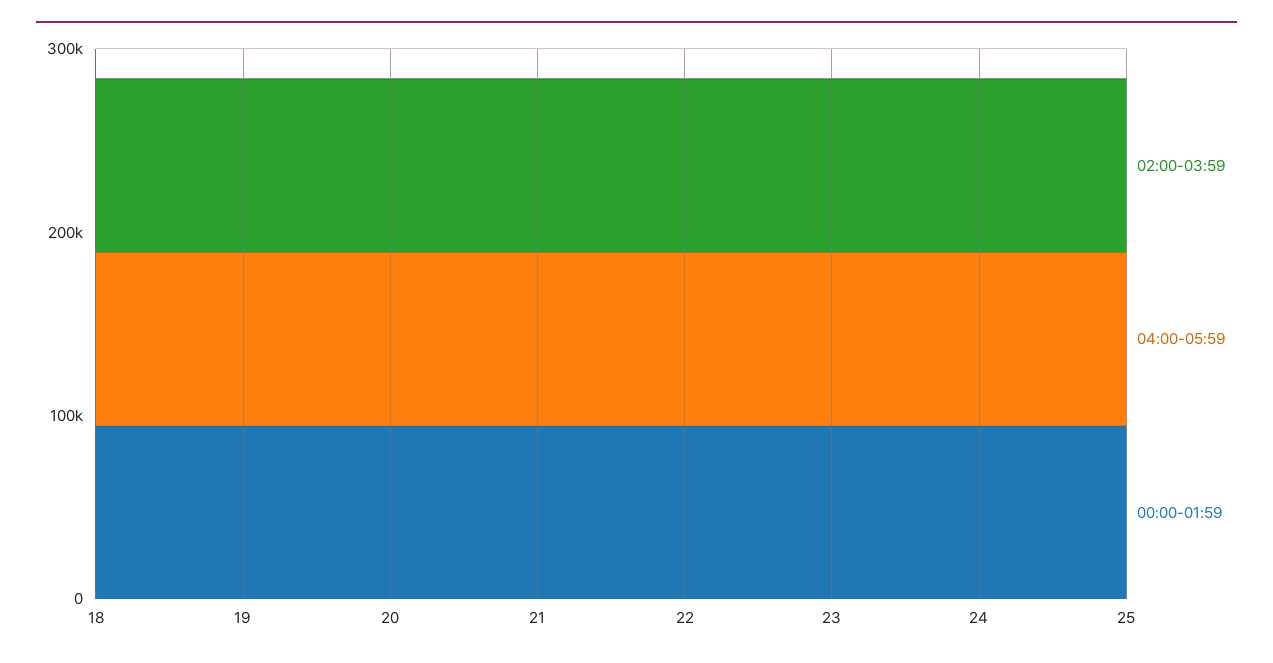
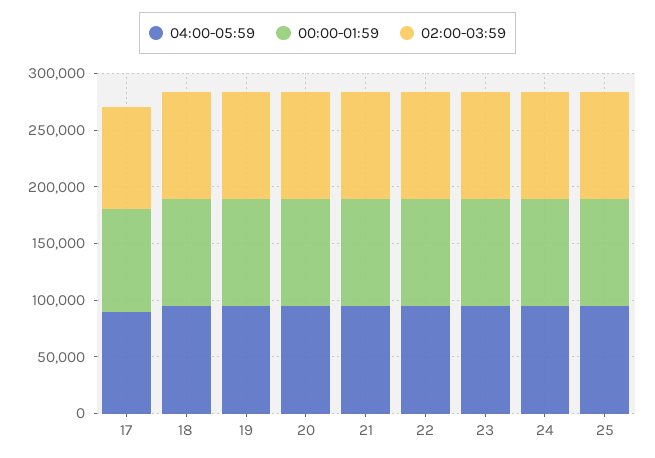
04:00-05:59, 17: none -> 90000
00:00-01:59, 17: none -> 90000
02:00-03:59, 17: none -> 90000

